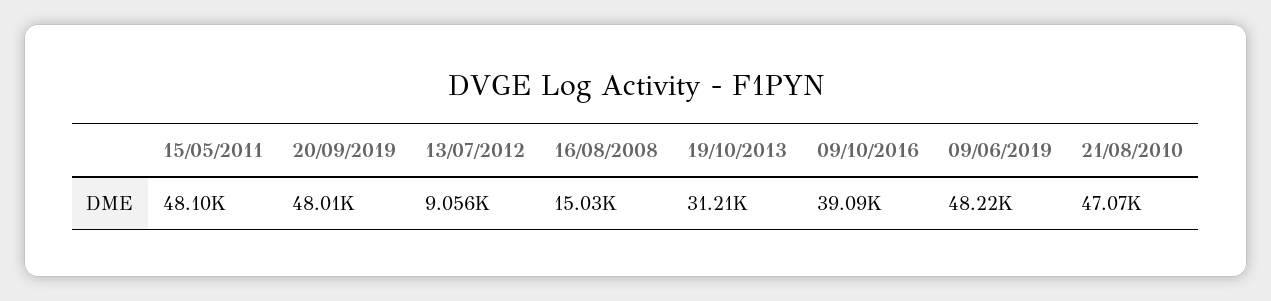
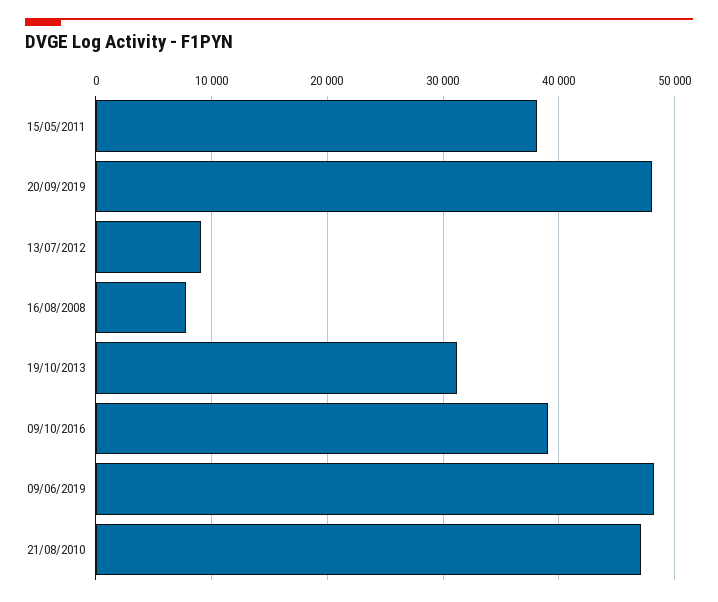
15/05/2011: 48100 -> 38000
16/08/2008: 15030 -> 8000

